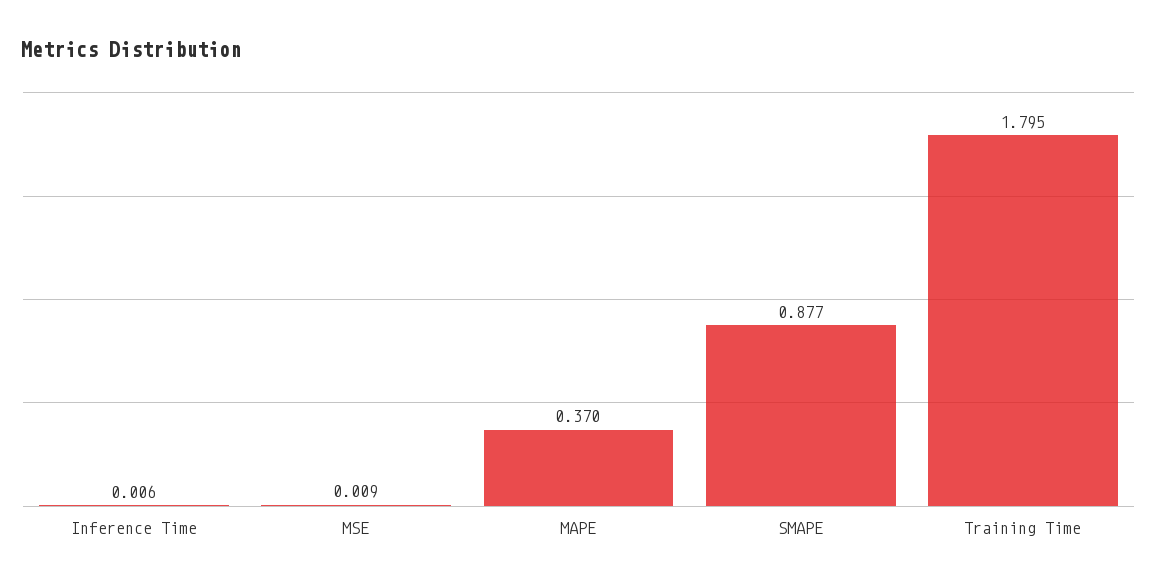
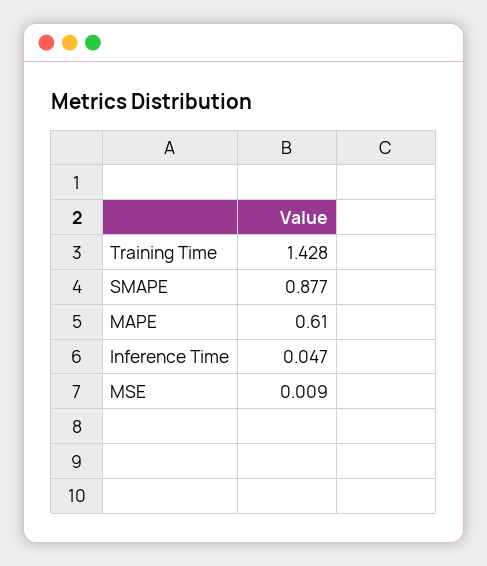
Inference Time: 0.006 -> 0.047
MAPE: 0.37 -> 0.61
Training Time: 1.795 -> 1.428

